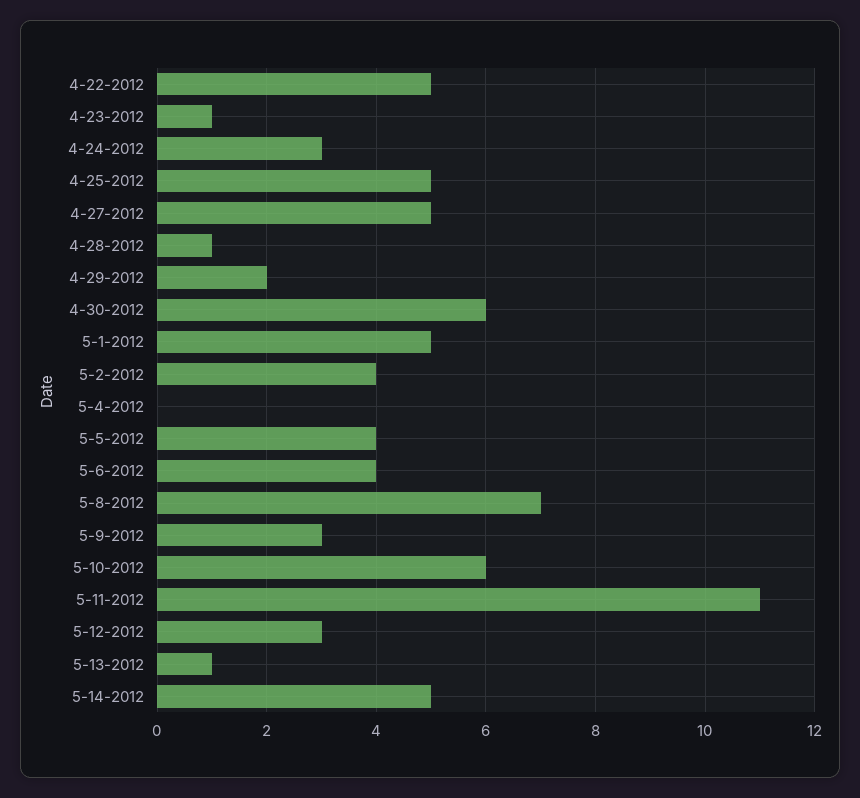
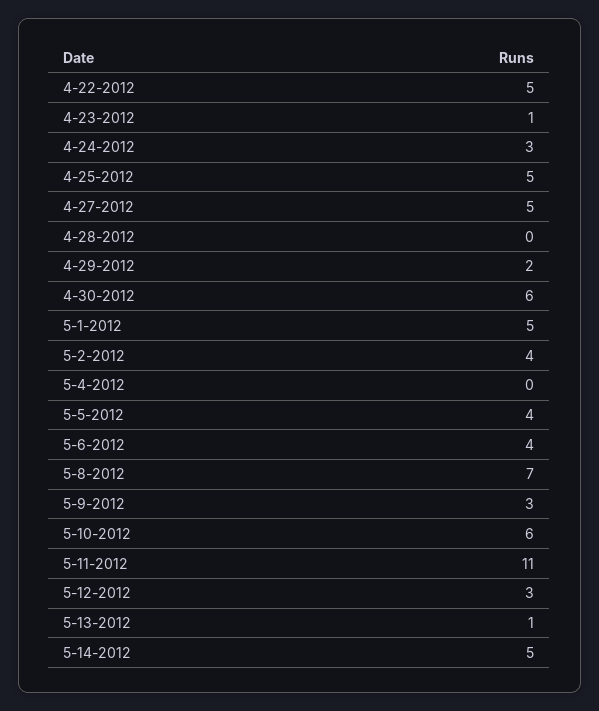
4-28-2012: 1 -> 0

